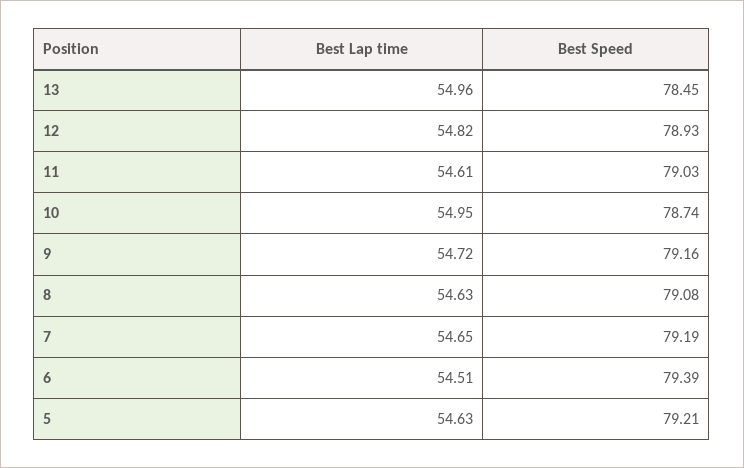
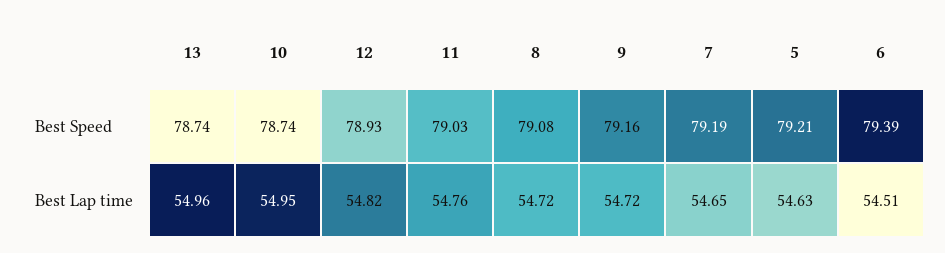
Best Speed, 13: 78.45 -> 78.74
Best Lap time, 11: 54.61 -> 54.76
Best Lap time, 8: 54.63 -> 54.72

